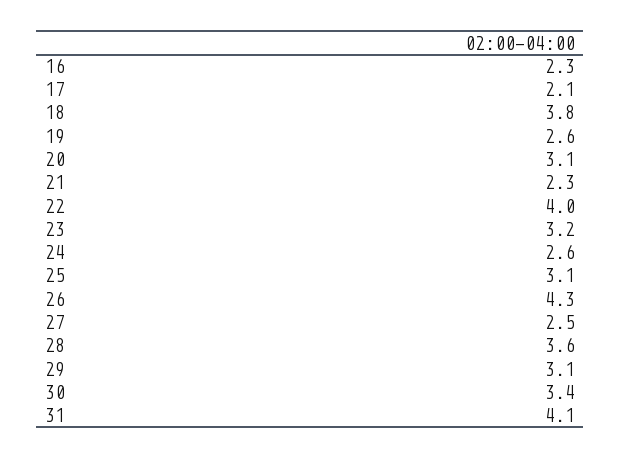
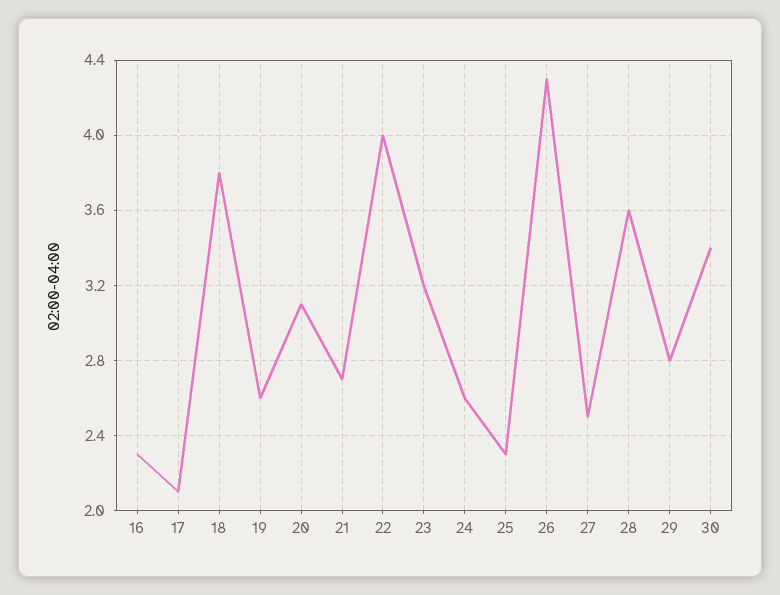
21: 2.3 -> 2.7
25: 3.1 -> 2.3
29: 3.1 -> 2.8
31: 4.1 -> none

